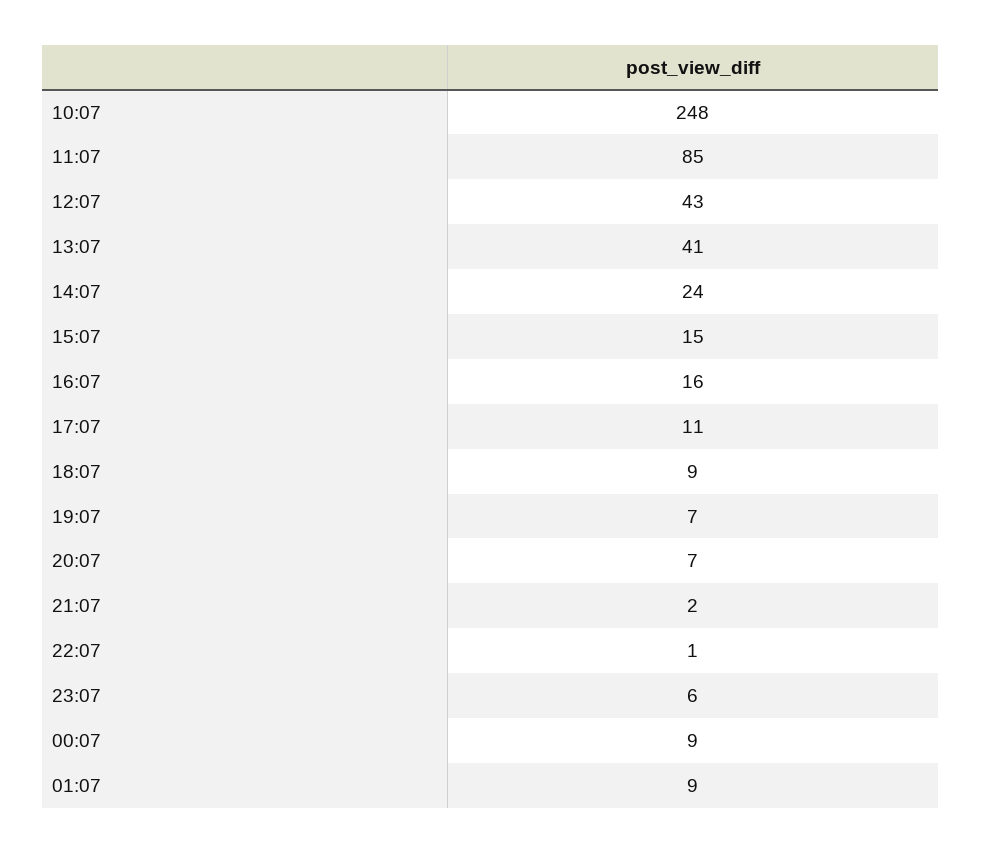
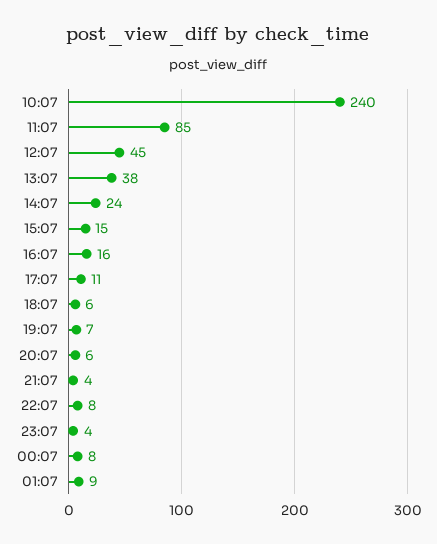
10:07: 248 -> 240
12:07: 43 -> 45
13:07: 41 -> 38
18:07: 9 -> 6
20:07: 7 -> 6
21:07: 2 -> 4
22:07: 1 -> 8
23:07: 6 -> 4
00:07: 9 -> 8

